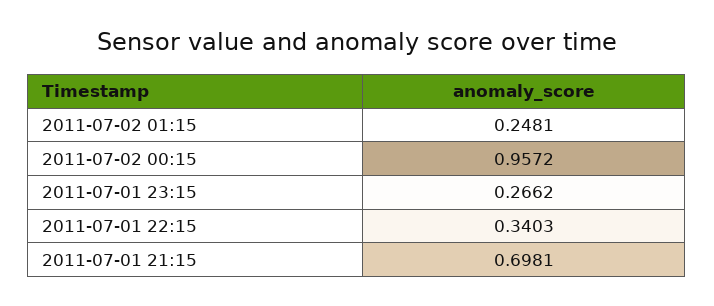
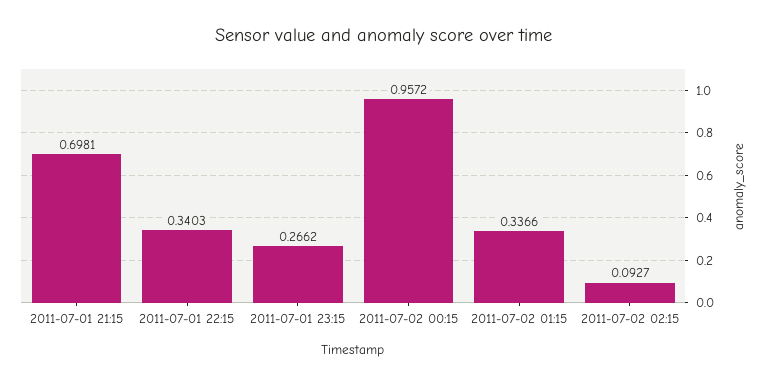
2011-07-02 01:15: 0.2481 -> 0.3366
2011-07-02 02:15: none -> 0.0927

